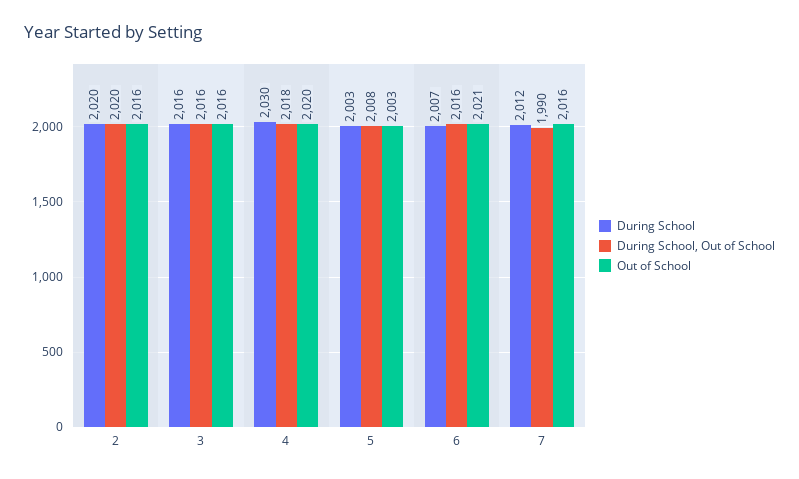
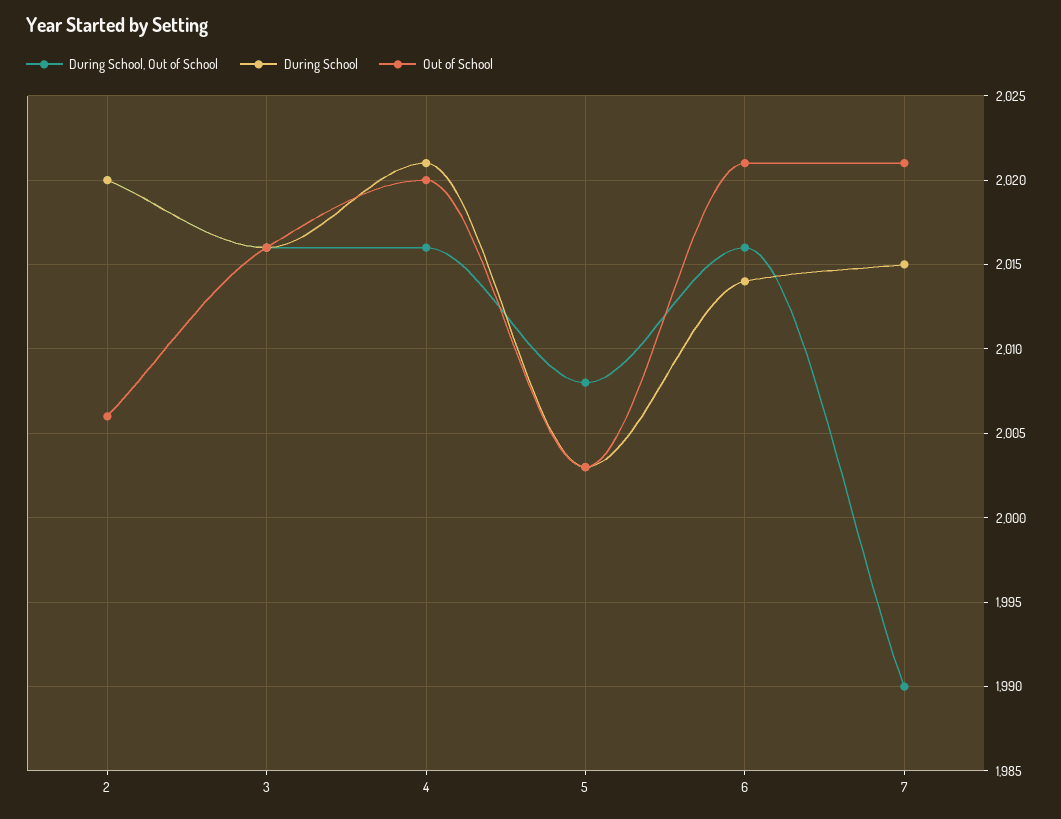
Out of School, 2: 2016 -> 2006
During School, 4: 2030 -> 2021
During School, Out of School, 4: 2018 -> 2016
During School, 6: 2007 -> 2014
During School, 7: 2012 -> 2015
Out of School, 7: 2016 -> 2021

